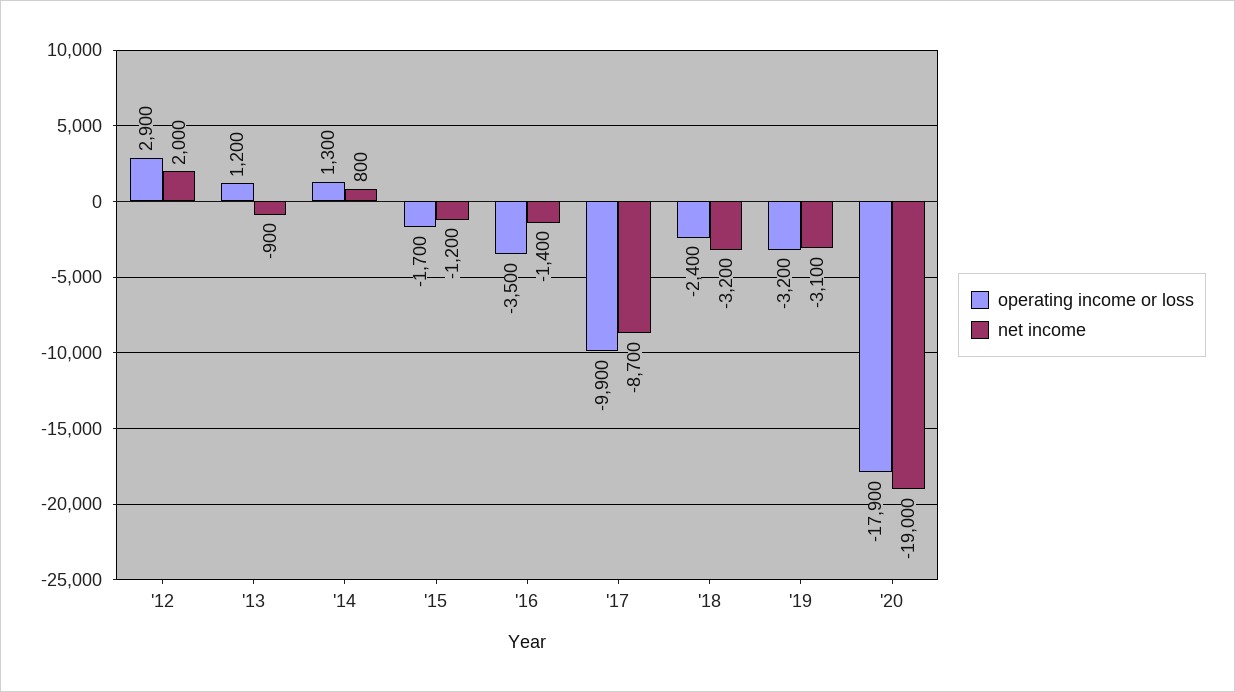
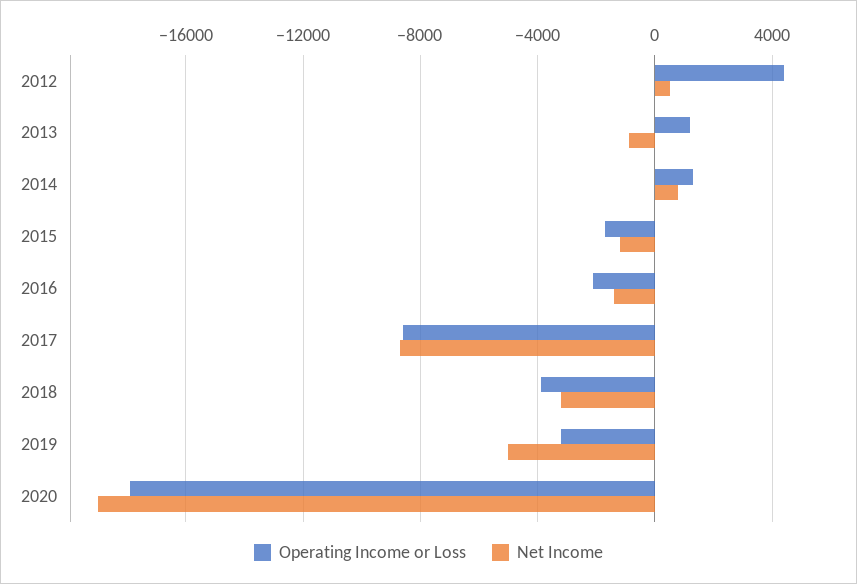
operating income or loss, '12: 2900 -> 4500
net income, '12: 2000 -> 500
operating income or loss, '16: -3500 -> -2000
operating income or loss, '17: -9900 -> -8500
operating income or loss, '18: -2400 -> -4000
net income, '19: -3100 -> -5000

